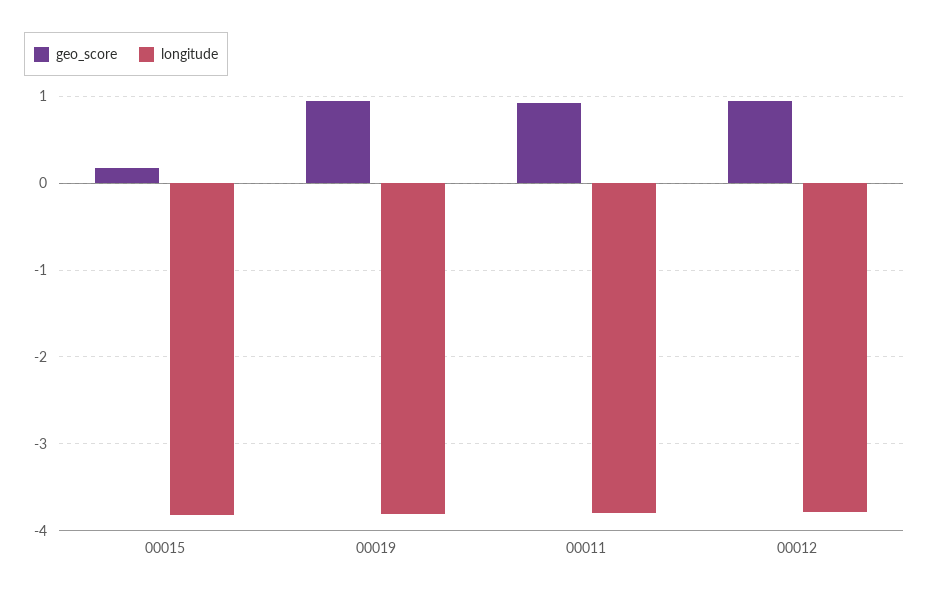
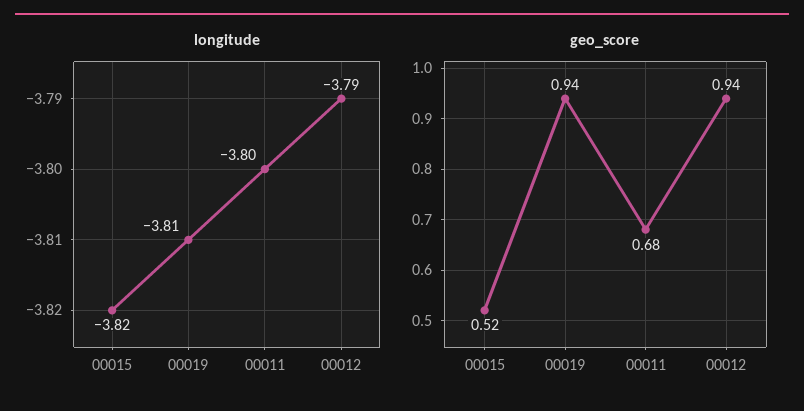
geo_score, 00015: 0.2 -> 0.52
geo_score, 00011: 0.9 -> 0.68

